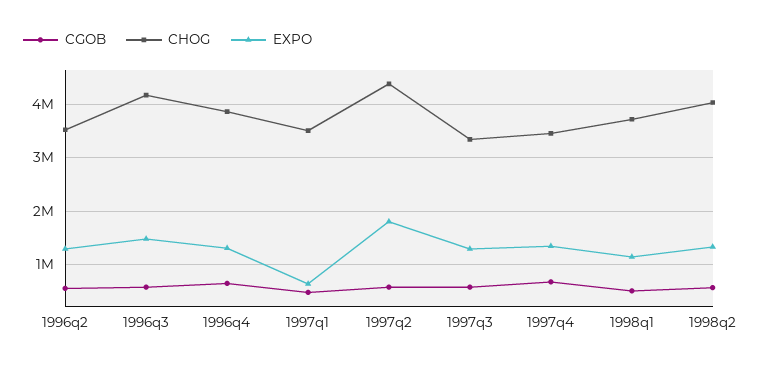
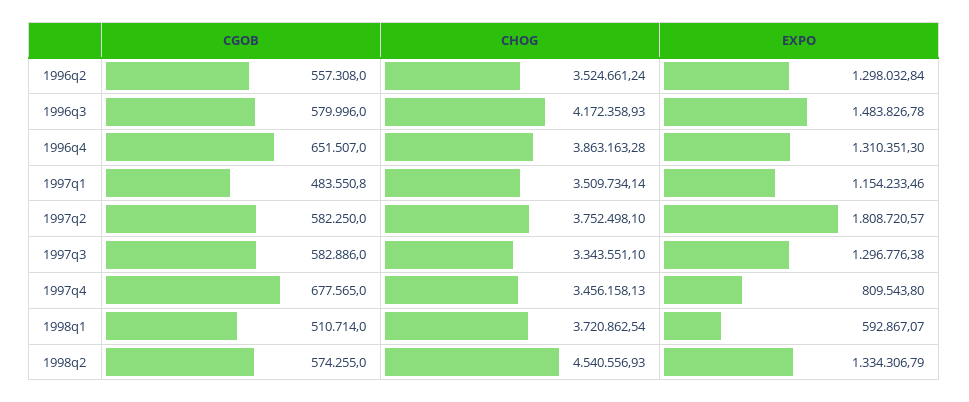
EXPO, 1997q1: 600000 -> 1154233.46
CHOG, 1997q2: 4400000 -> 3752498.1
EXPO, 1997q4: 1400000 -> 809543.8
EXPO, 1998q1: 1200000 -> 592867.07
CHOG, 1998q2: 4000000 -> 4540556.93

